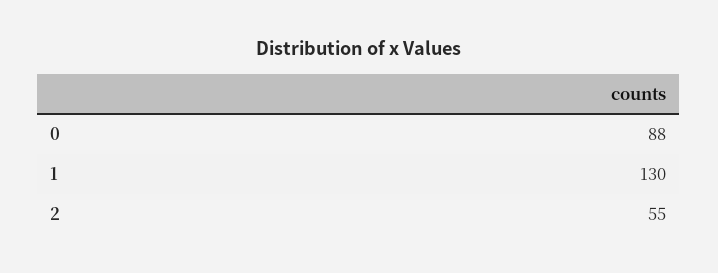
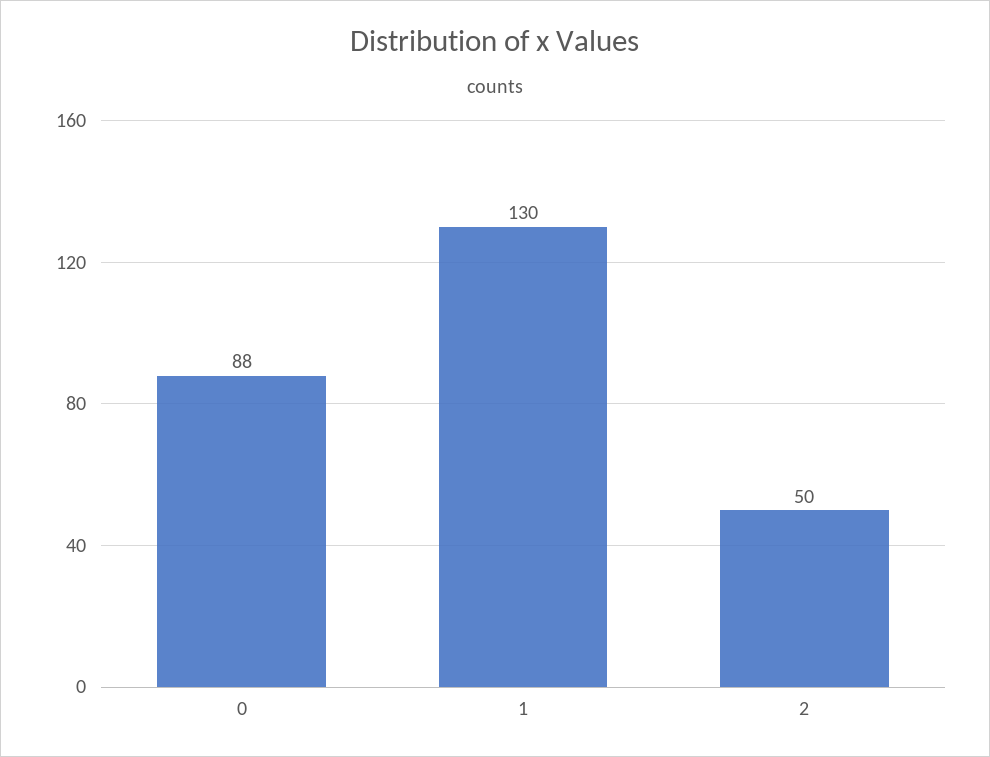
2: 55 -> 50

